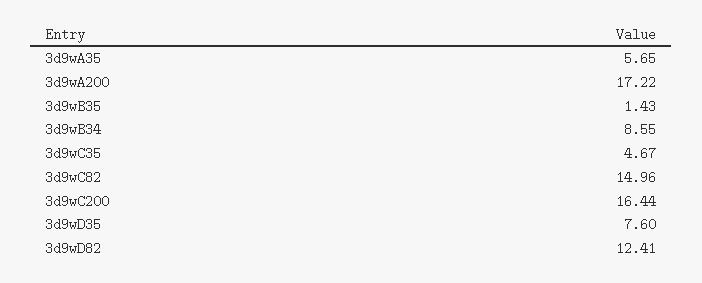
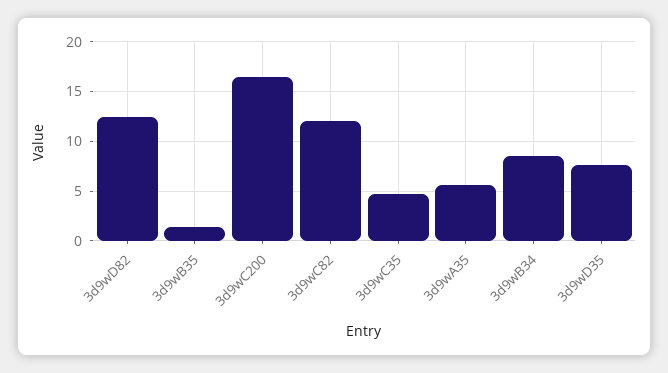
3d9wA200: 17.22 -> none
3d9wC82: 14.96 -> 12

